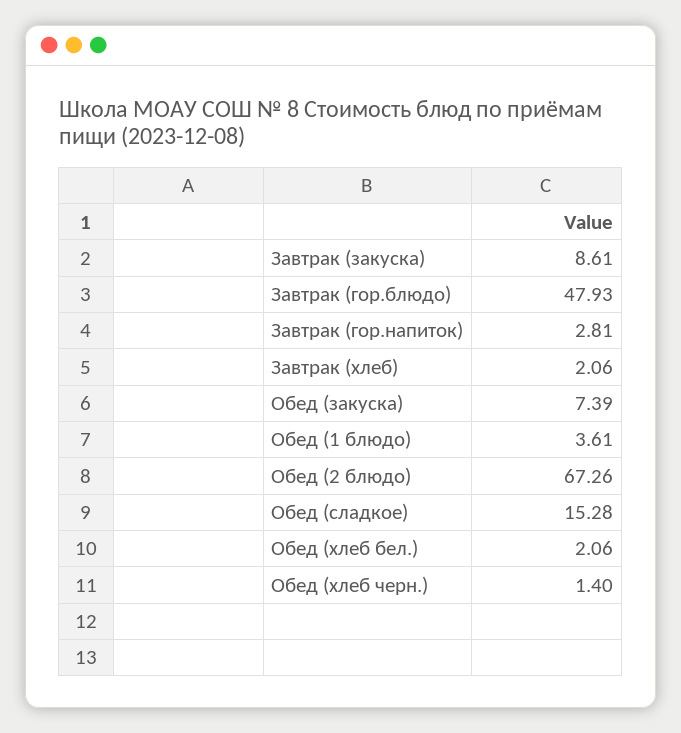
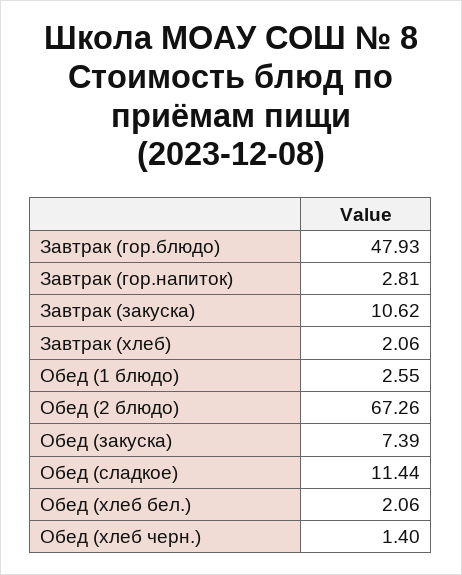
Завтрак (закуска): 8.61 -> 10.62
Обед (1 блюдо): 3.61 -> 2.55
Обед (сладкое): 15.28 -> 11.44

